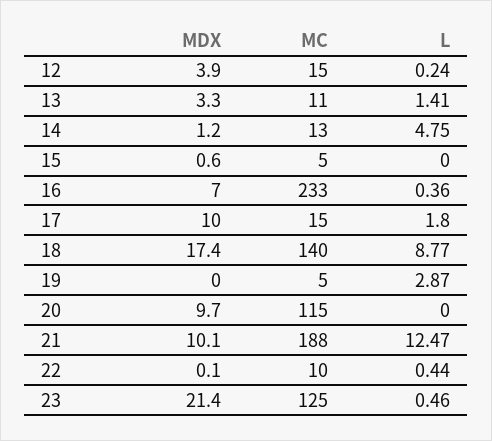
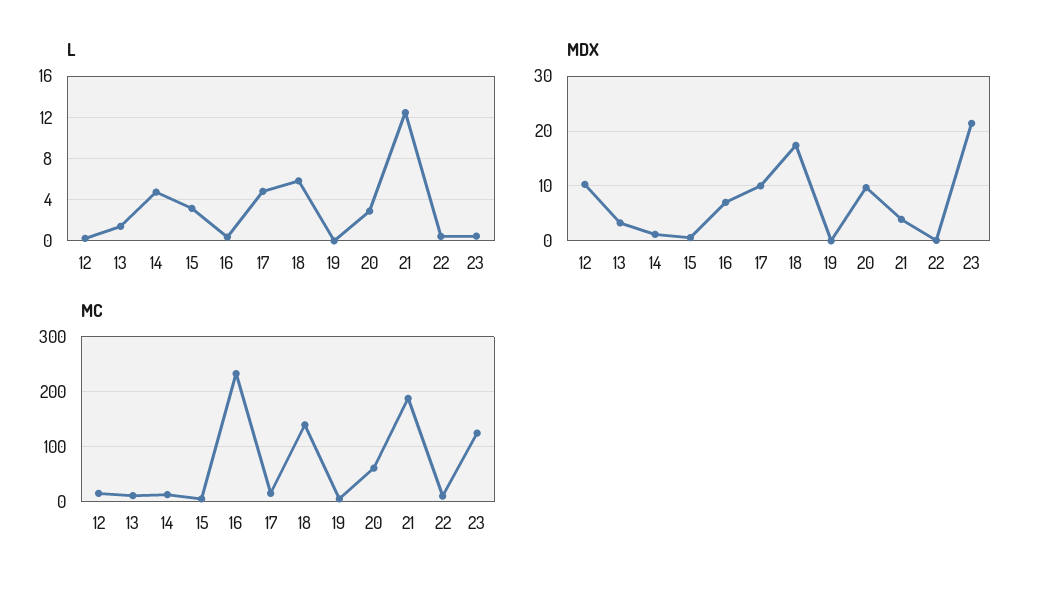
MDX, 12: 3.9 -> 10
L, 15: 0 -> 3
L, 17: 1.8 -> 5
L, 18: 8.77 -> 6
L, 19: 2.87 -> 0
MC, 20: 115 -> 60
L, 20: 0 -> 3
MDX, 21: 10.1 -> 4

